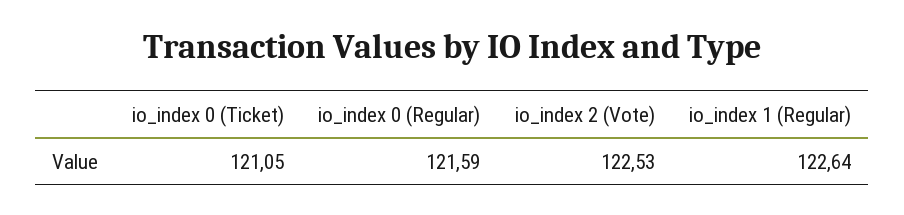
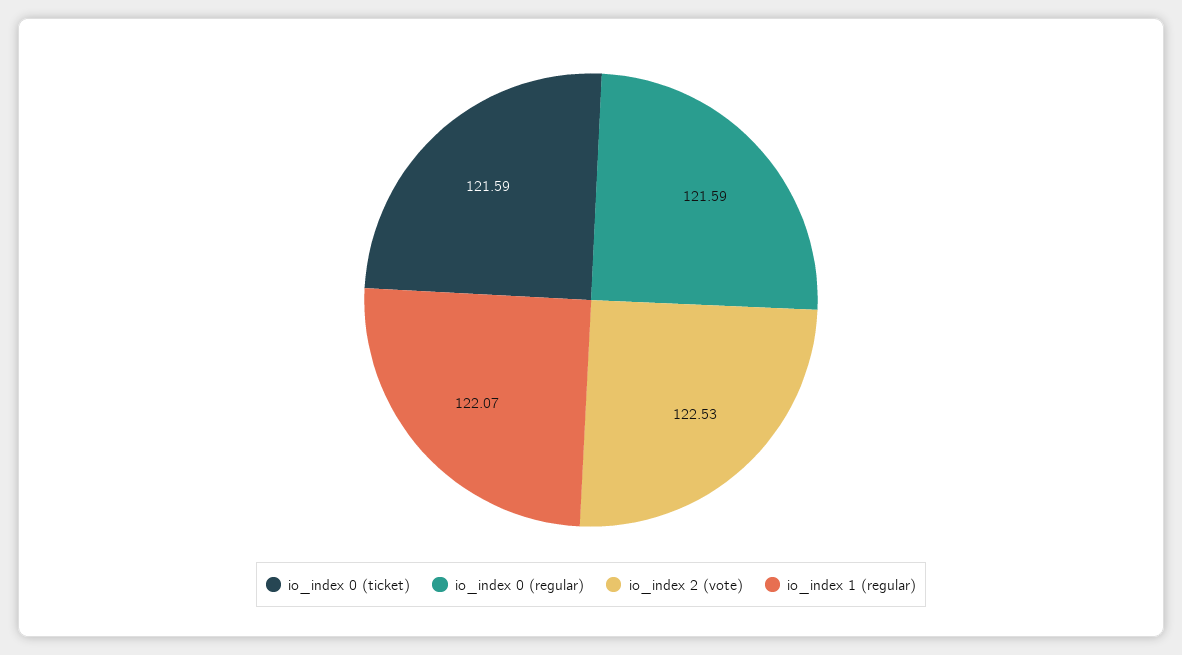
io_index 0 (Ticket): 121.05 -> 121.59
io_index 1 (Regular): 122.64 -> 122.07

